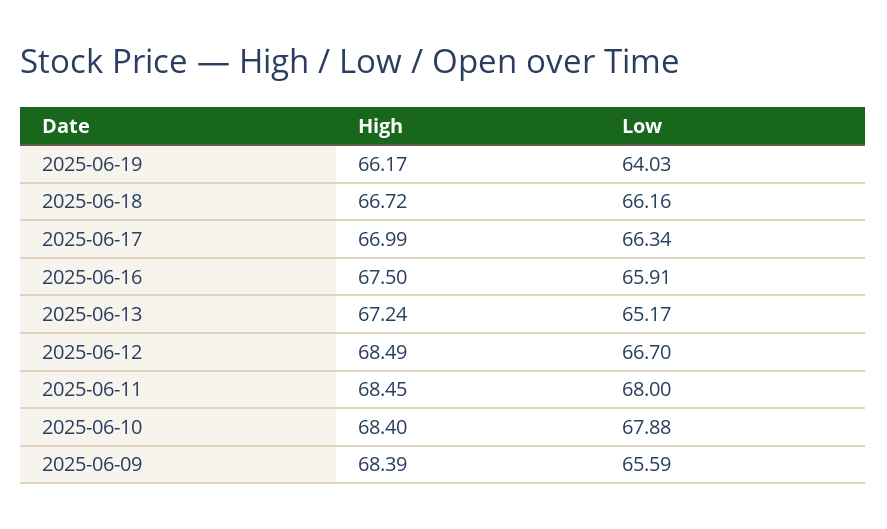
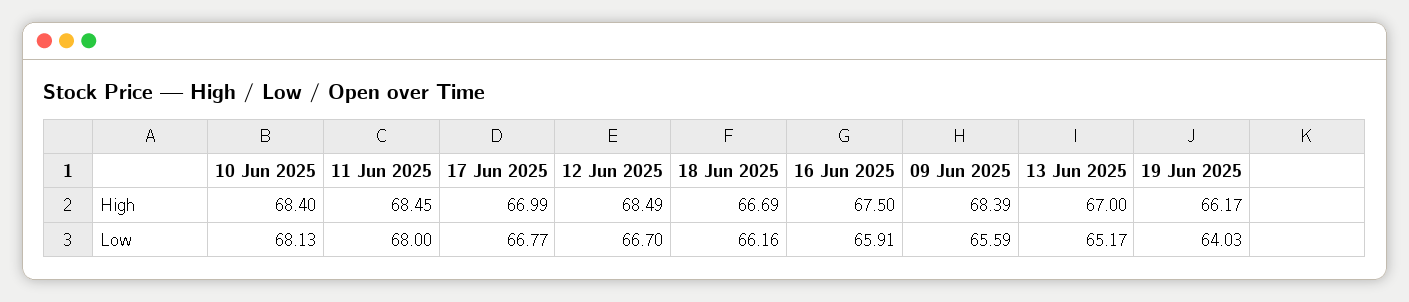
High, 2025-06-18: 66.72 -> 66.69
Low, 2025-06-17: 66.34 -> 66.77
High, 2025-06-13: 67.24 -> 67
Low, 2025-06-10: 67.88 -> 68.13

